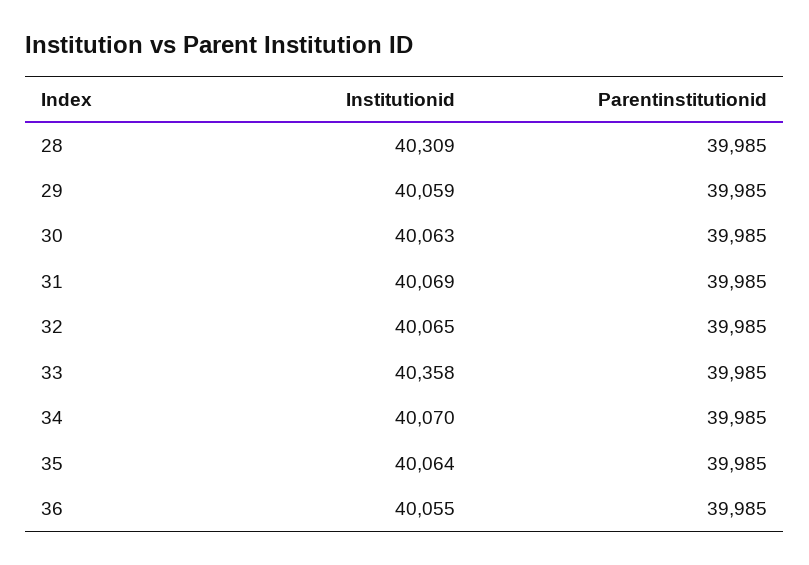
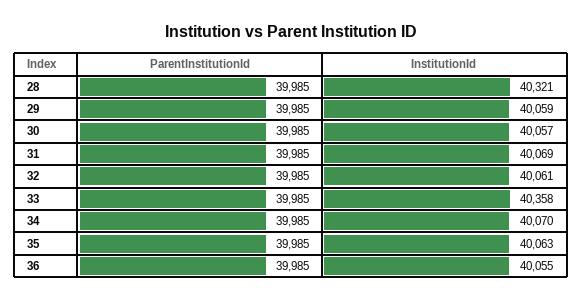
Institutionid, 28: 40309 -> 40321
Institutionid, 30: 40063 -> 40057
Institutionid, 32: 40065 -> 40061
Institutionid, 35: 40064 -> 40063

